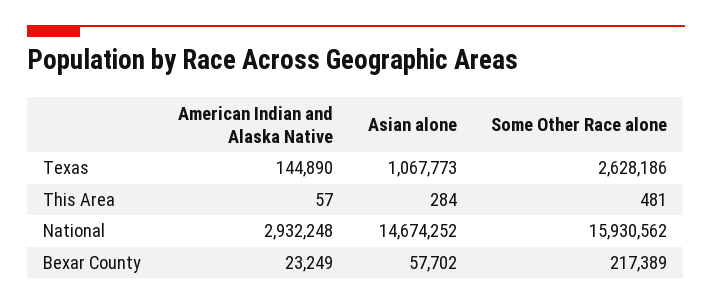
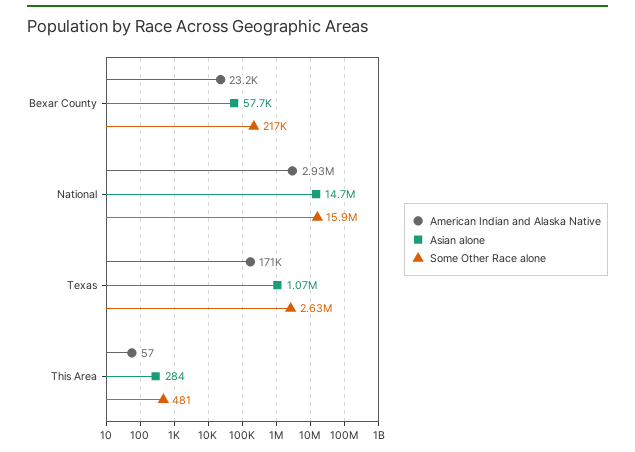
American Indian and Alaska Native, Texas: 144890 -> 171000

